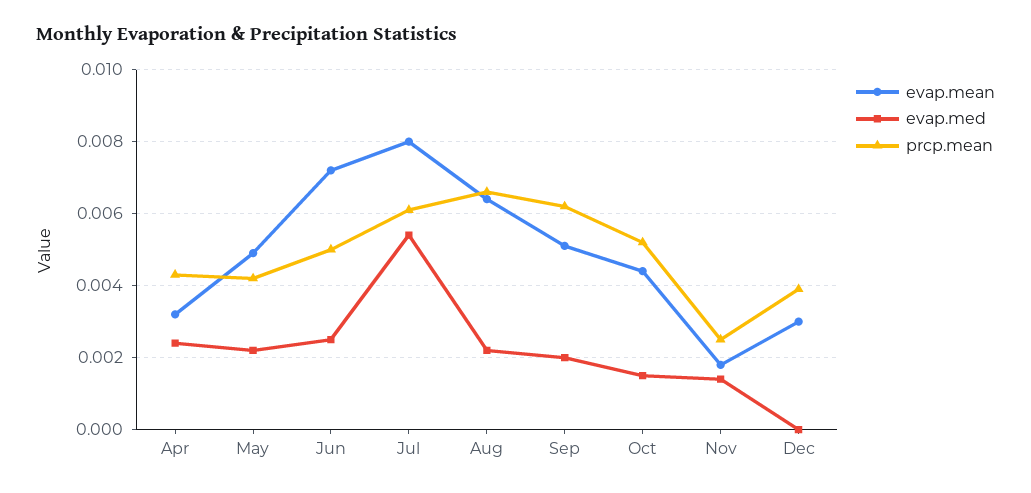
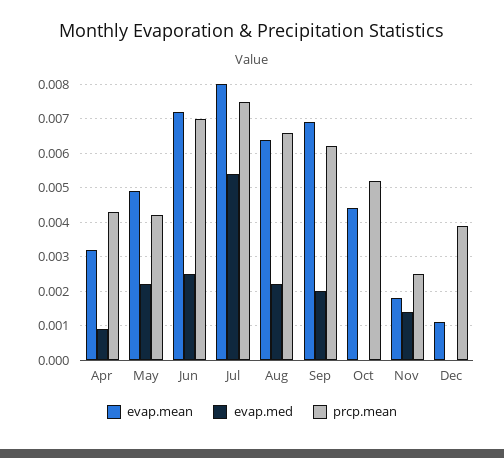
evap.med, Apr: 0.0025 -> 0.001
prcp.mean, Jun: 0.005 -> 0.007
prcp.mean, Jul: 0.006 -> 0.0075
evap.mean, Sep: 0.005 -> 0.007
evap.med, Oct: 0.0015 -> 0
evap.mean, Dec: 0.003 -> 0.001

